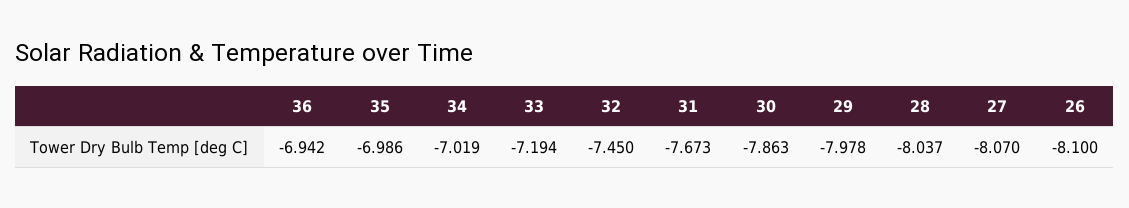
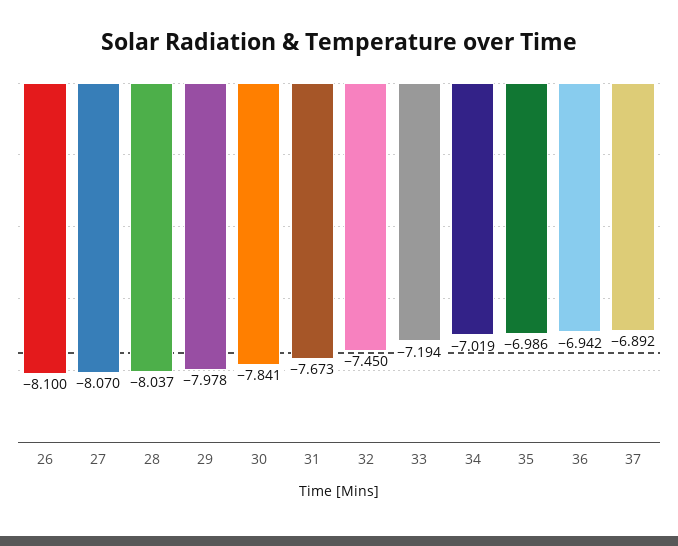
30: -7.863 -> -7.841
37: none -> -6.892

